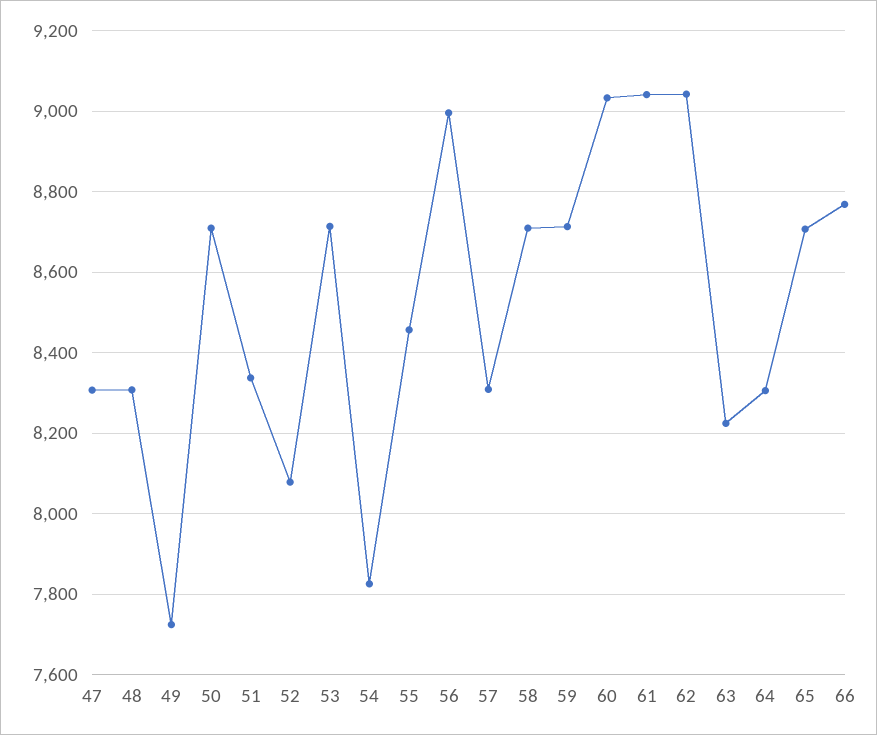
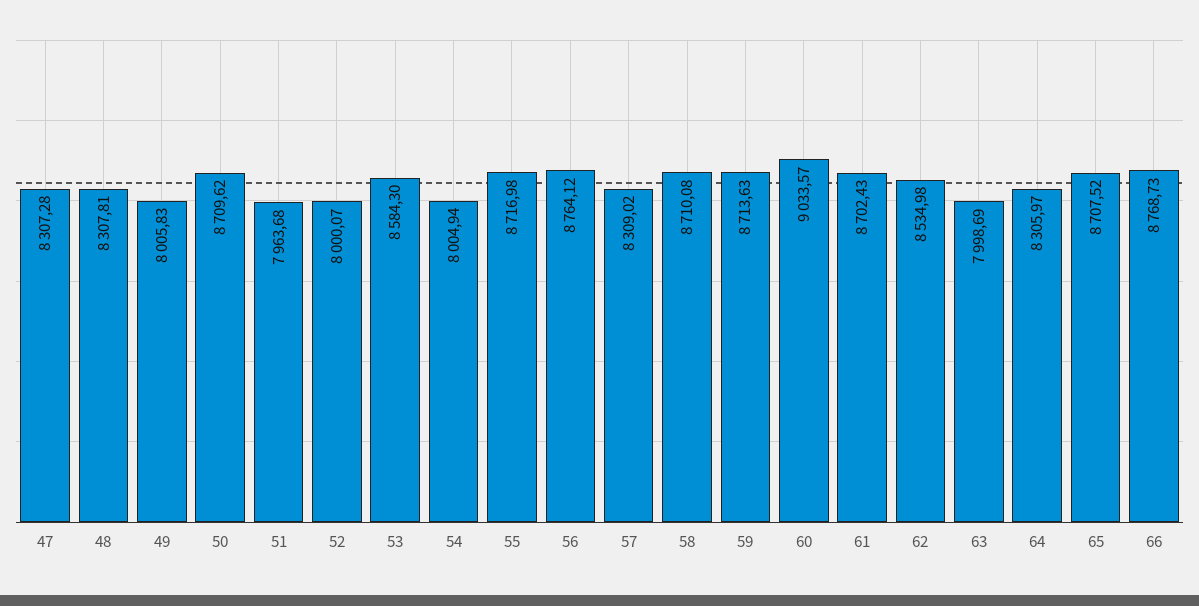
49: 7720 -> 8005.83
51: 8340 -> 7963.68
52: 8080 -> 8000.07
53: 8720 -> 8584.3
54: 7820 -> 8004.94
55: 8460 -> 8716.98
56: 9000 -> 8764.12
61: 9040 -> 8702.43
62: 9040 -> 8534.98
63: 8220 -> 7998.69

